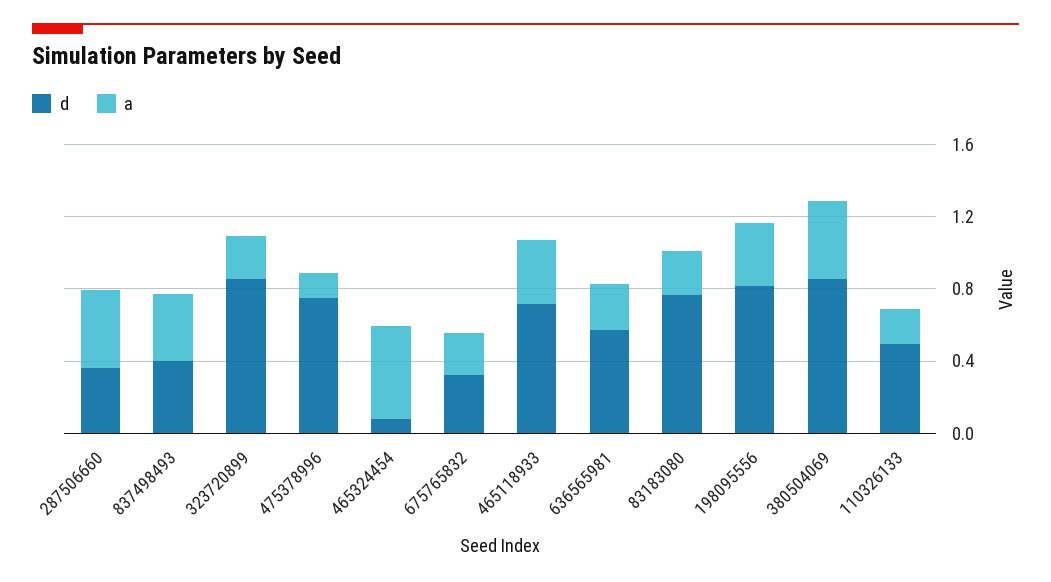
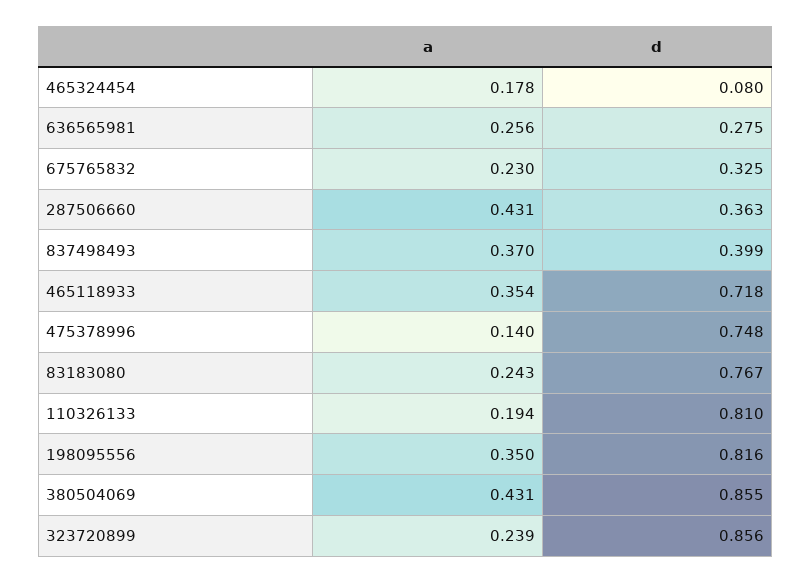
a, 465324454: 0.5 -> 0.178
d, 636565981: 0.6 -> 0.275
d, 110326133: 0.5 -> 0.81

